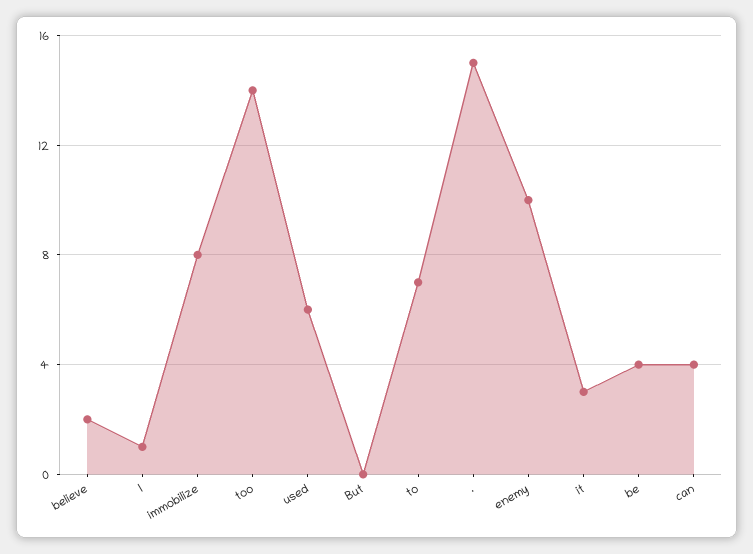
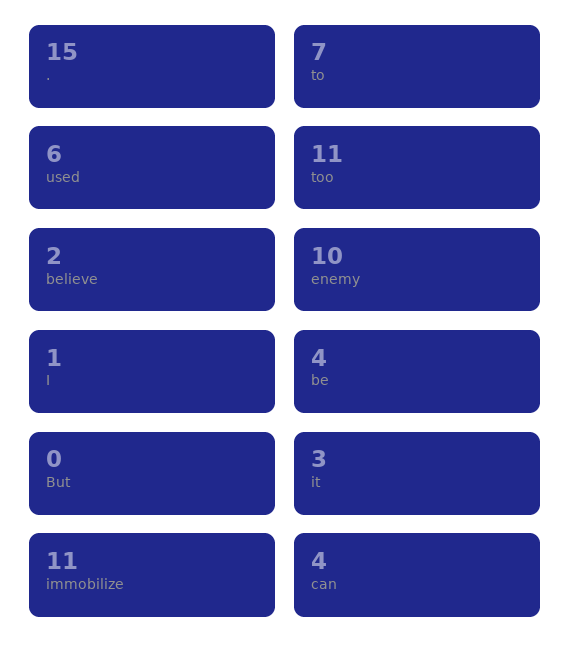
immobilize: 8 -> 11
too: 14 -> 11

